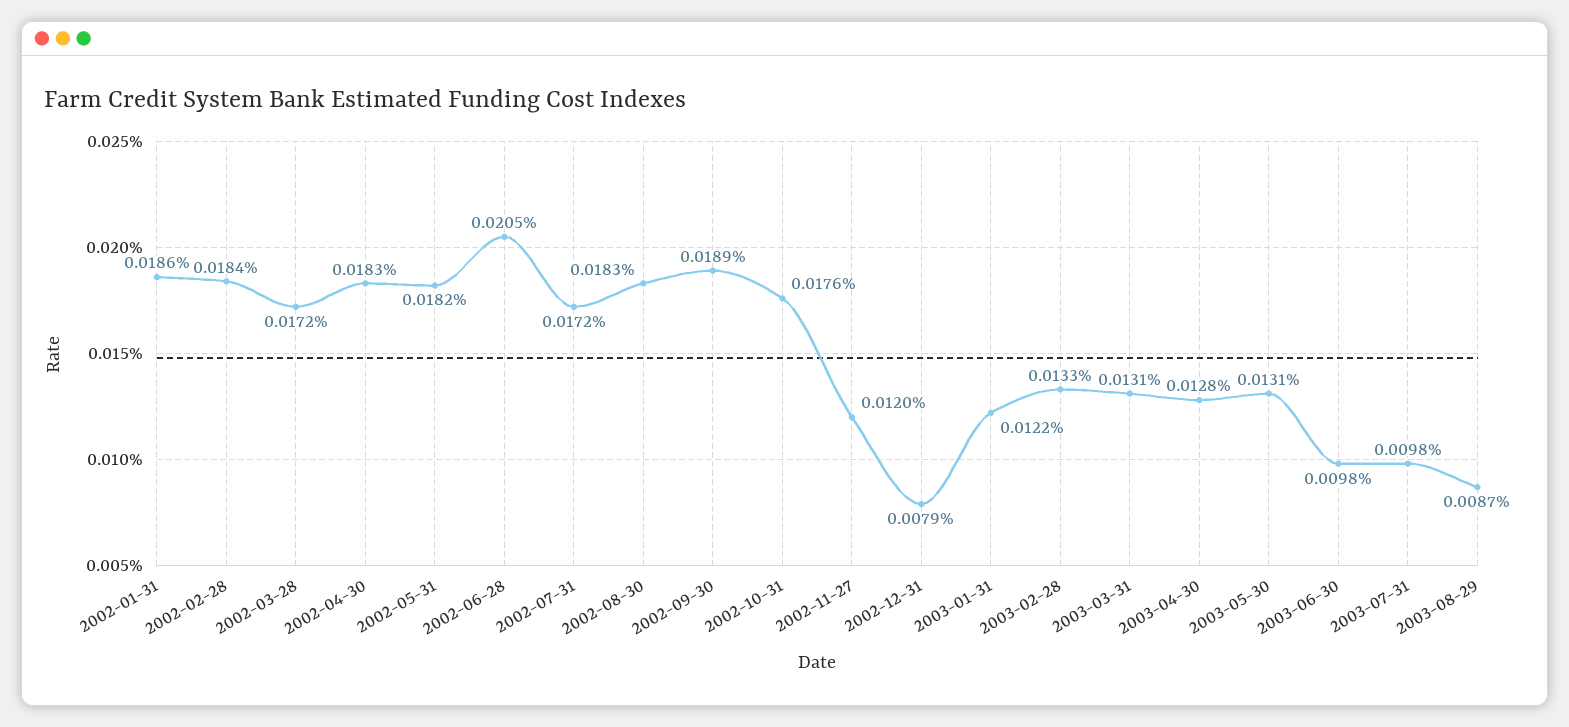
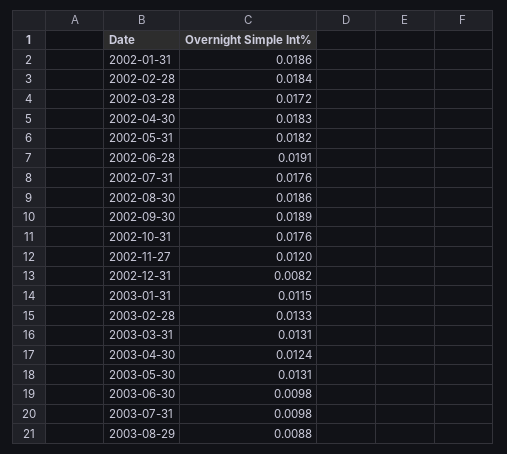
2002-06-28: 0.0205 -> 0.0191
2002-07-31: 0.0172 -> 0.0176
2002-08-30: 0.0183 -> 0.0186
2002-12-31: 0.0079 -> 0.0082
2003-01-31: 0.0122 -> 0.0115
2003-04-30: 0.0128 -> 0.0124
2003-08-29: 0.0087 -> 0.0088

